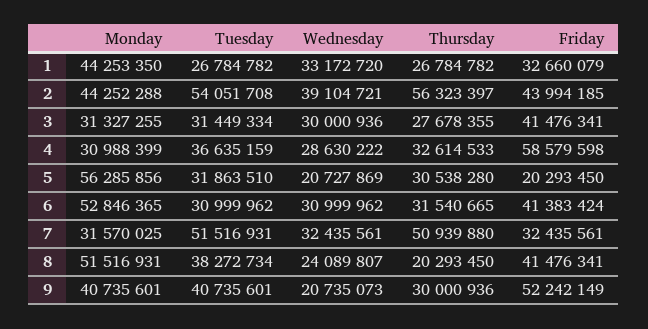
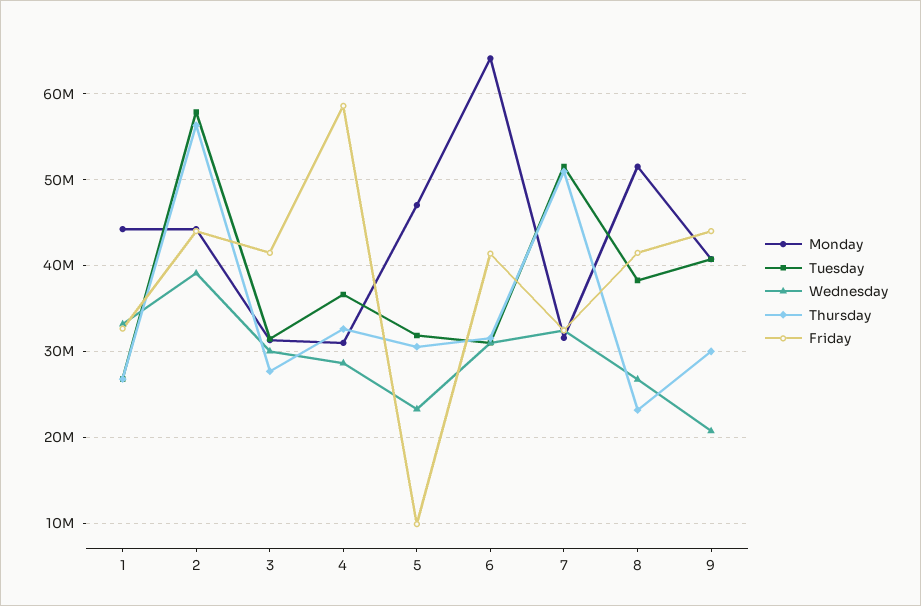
Tuesday, 2: 54051708 -> 58000000
Monday, 5: 56285856 -> 47000000
Wednesday, 5: 20727869 -> 23000000
Friday, 5: 20293450 -> 10000000
Monday, 6: 52846365 -> 64000000
Wednesday, 8: 24089807 -> 27000000
Thursday, 8: 20293450 -> 23000000
Friday, 9: 52242149 -> 44000000

